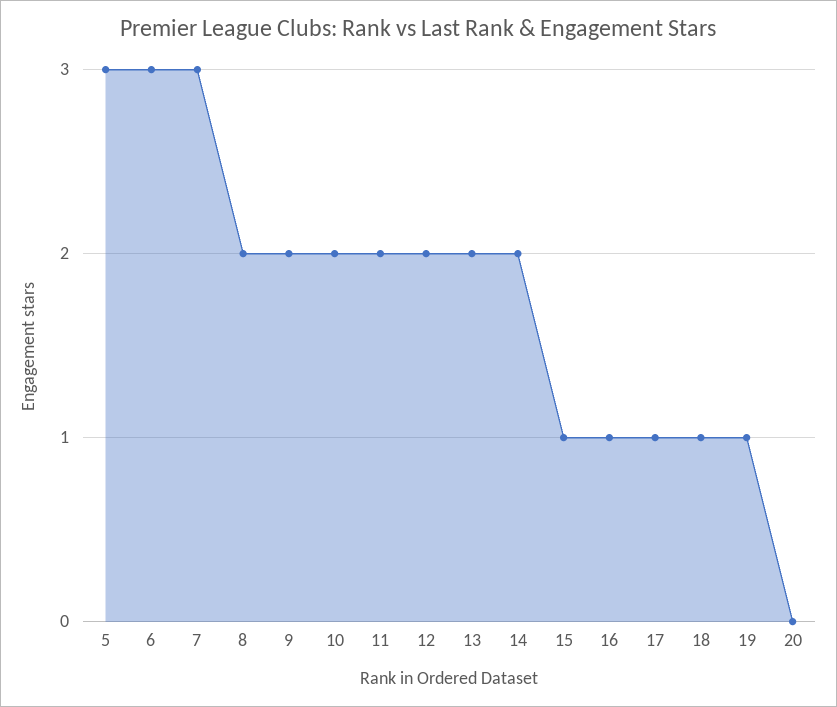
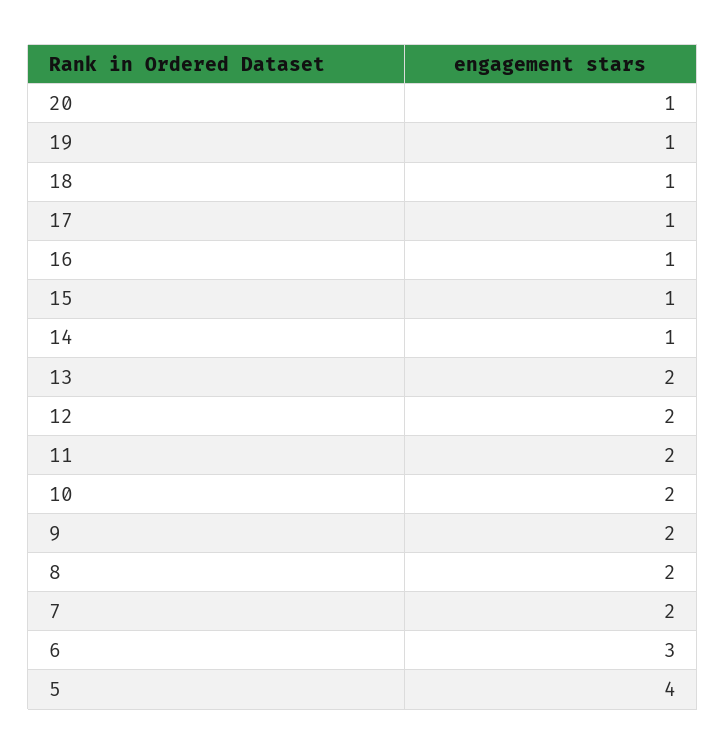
5: 3 -> 4
7: 3 -> 2
14: 2 -> 1
20: 0 -> 1

